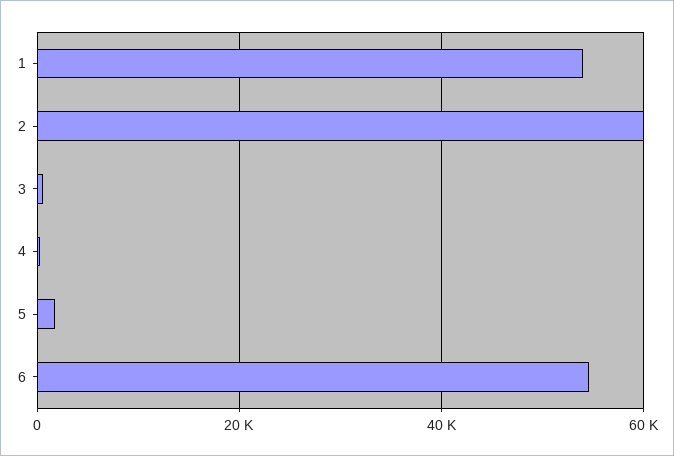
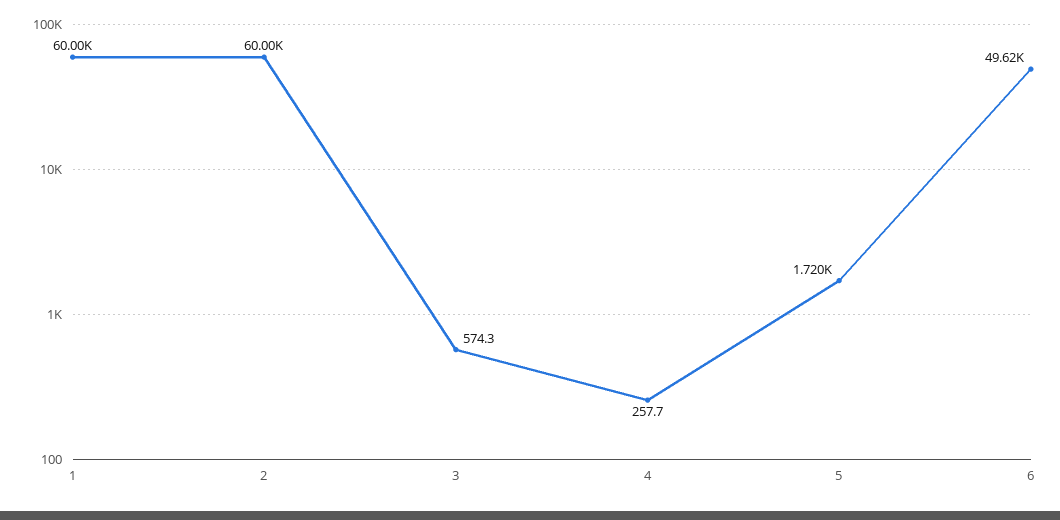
1: 54000 -> 60000
6: 54000 -> 49620

